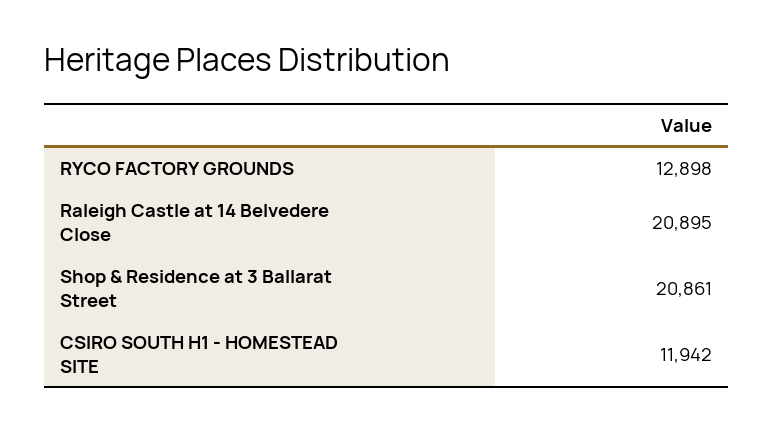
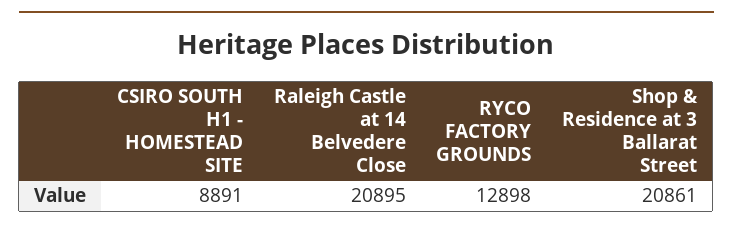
CSIRO SOUTH H1 - HOMESTEAD SITE: 11942 -> 8891

